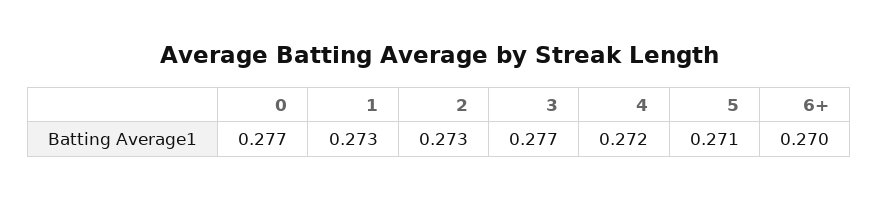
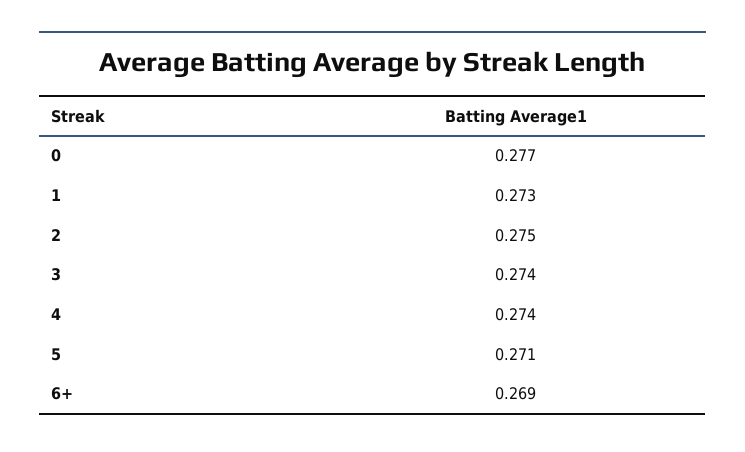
2: 0.273 -> 0.275
3: 0.277 -> 0.274
4: 0.272 -> 0.274
6+: 0.27 -> 0.269

